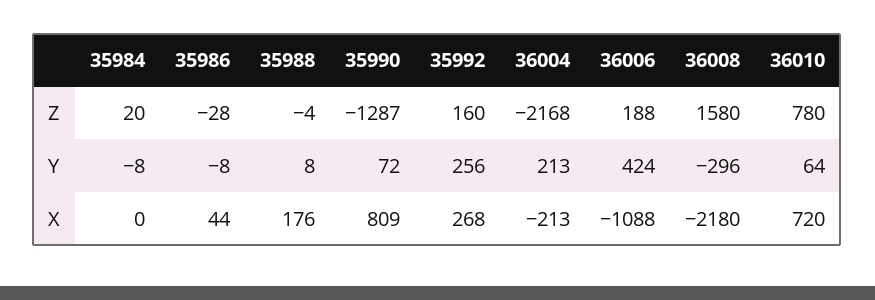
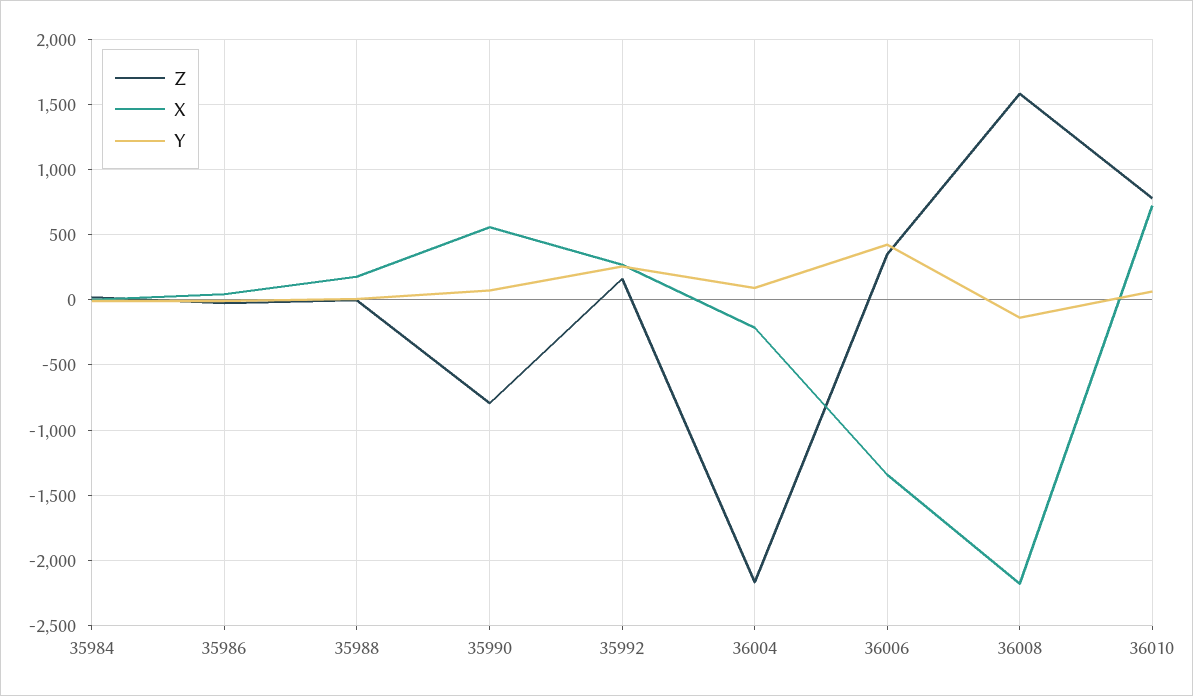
Z, 35990: -1287 -> -800
Z, 36006: 188 -> 350
Y, 36004: 213 -> 100
Y, 36008: -296 -> -150
X, 35990: 809 -> 550
X, 36006: -1088 -> -1350

